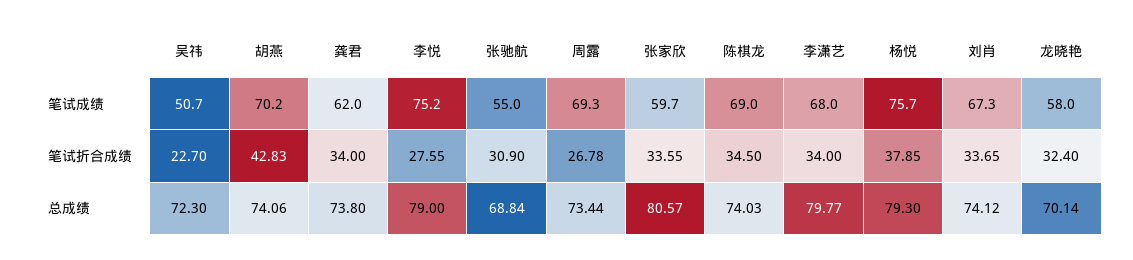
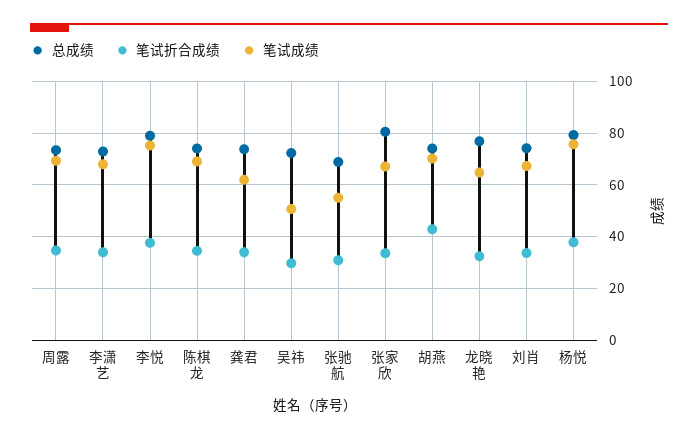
笔试成绩, 张家欣: 59.7 -> 67.5
笔试成绩, 龙晓艳: 58 -> 65
笔试折合成绩, 吴祎: 22.7 -> 30
笔试折合成绩, 李悦: 27.55 -> 37.5
笔试折合成绩, 周露: 26.78 -> 35
总成绩, 李潇艺: 79.77 -> 72.5
总成绩, 龙晓艳: 70.14 -> 77.5

